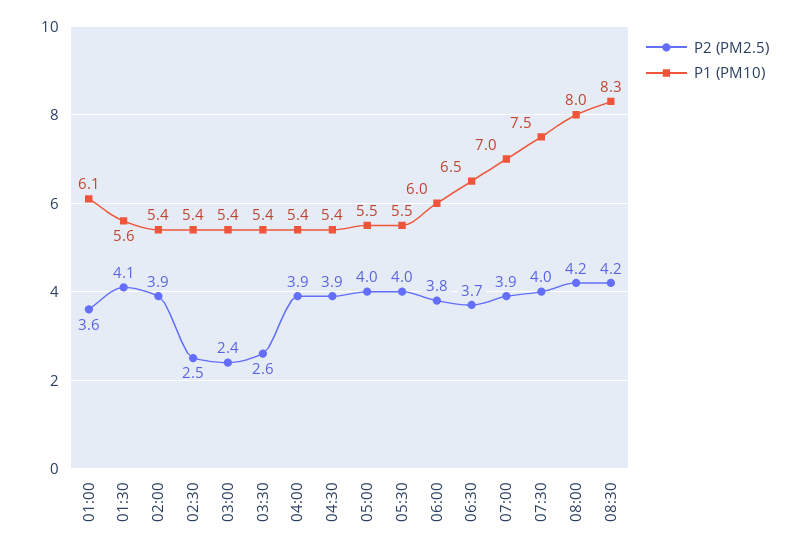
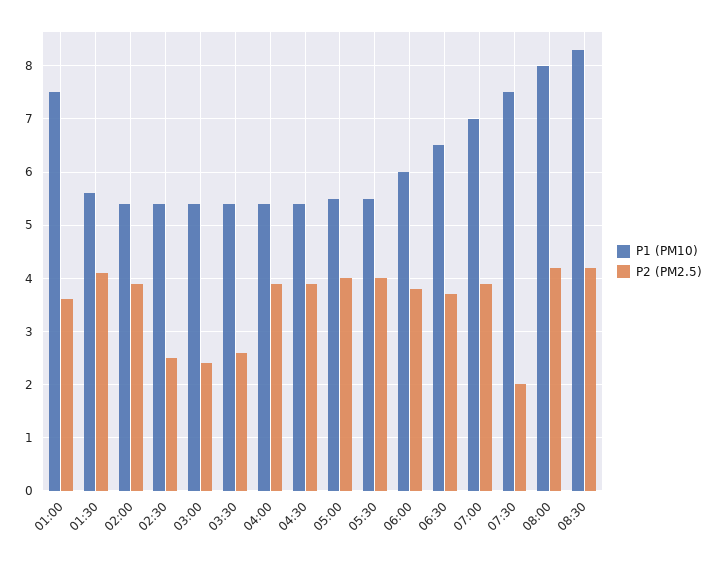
P1 (PM10), 01:00: 6.1 -> 7.5
P2 (PM2.5), 07:30: 4 -> 2

